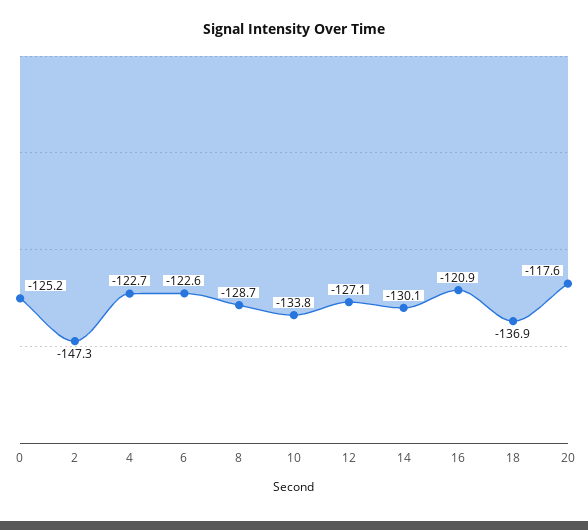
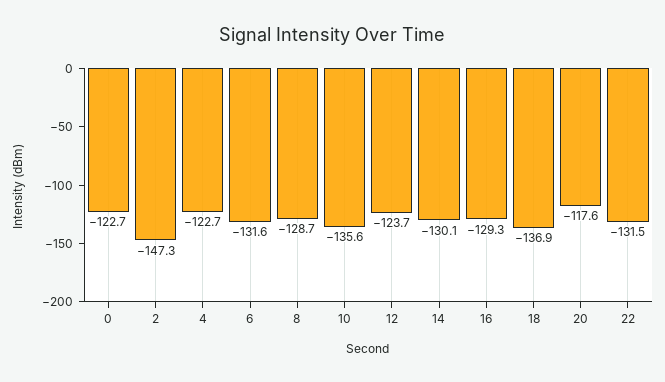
0: -125.2 -> -122.7
6: -122.6 -> -131.6
10: -133.8 -> -135.6
12: -127.1 -> -123.7
16: -120.9 -> -129.3
22: none -> -131.5

